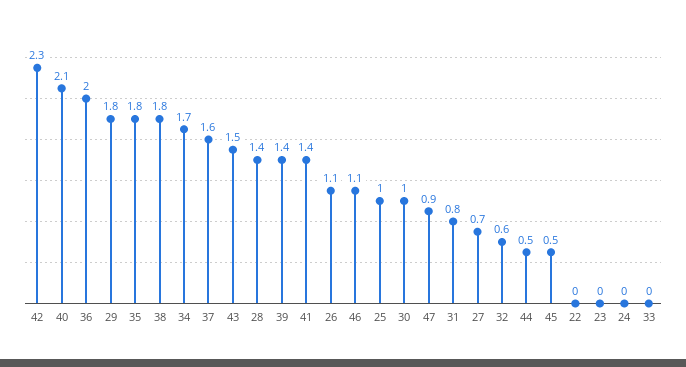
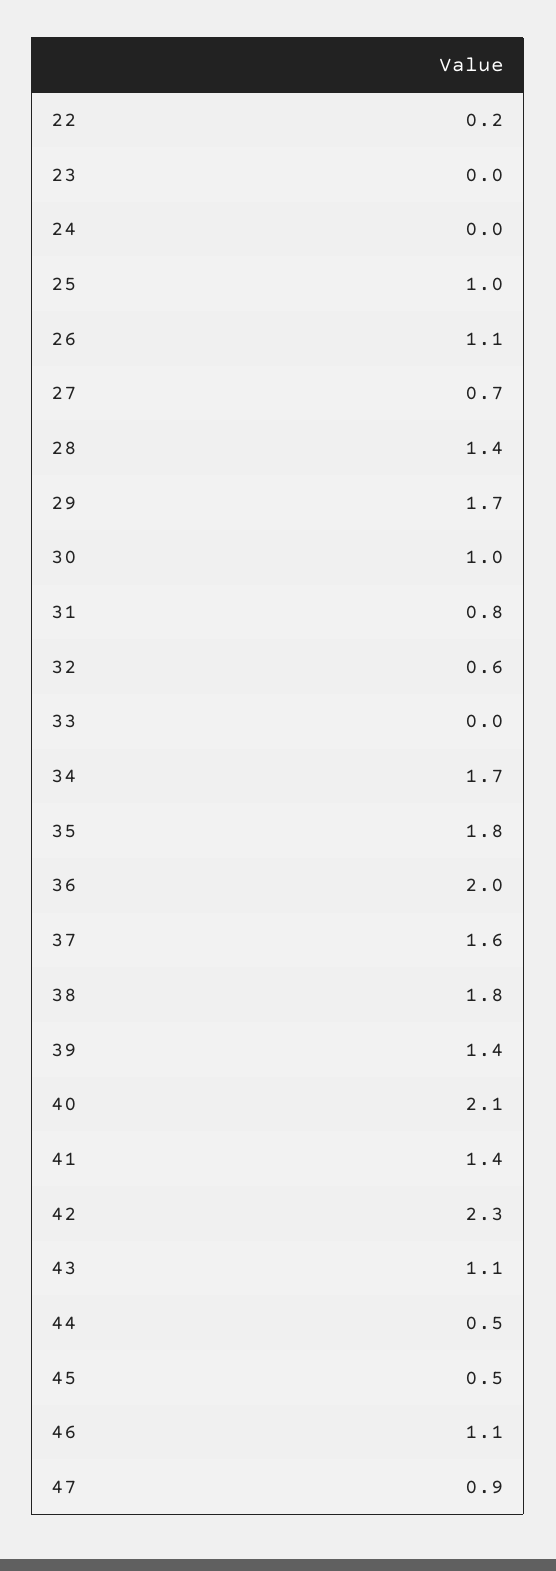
29: 1.8 -> 1.7
43: 1.5 -> 1.1
22: 0 -> 0.2

